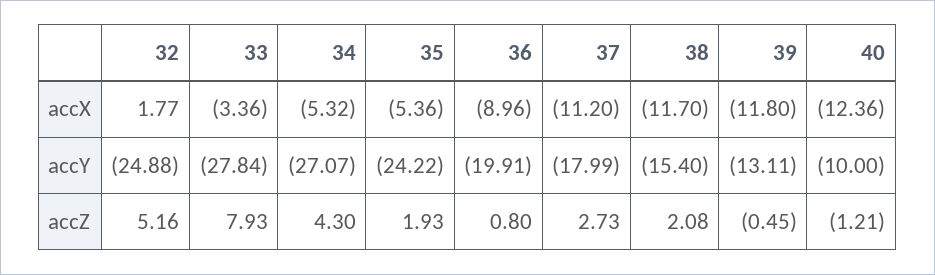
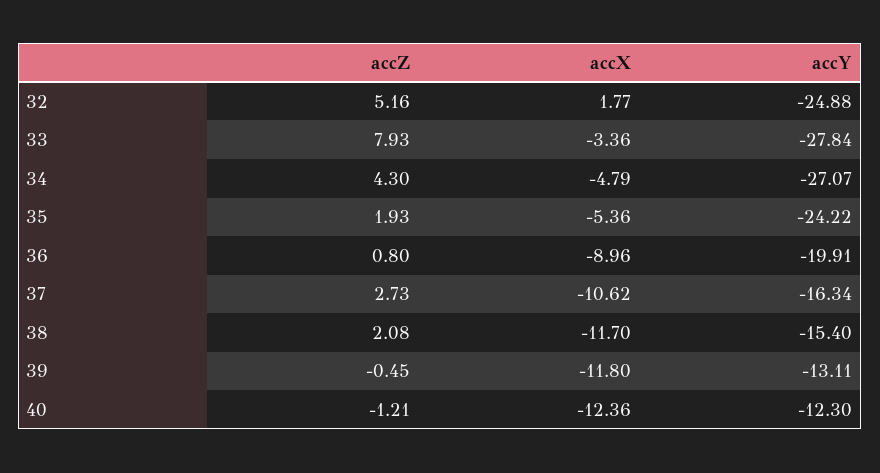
34, accX: -5.32 -> -4.79
37, accX: -11.2 -> -10.62
37, accY: -17.99 -> -16.34
40, accY: -10 -> -12.3

